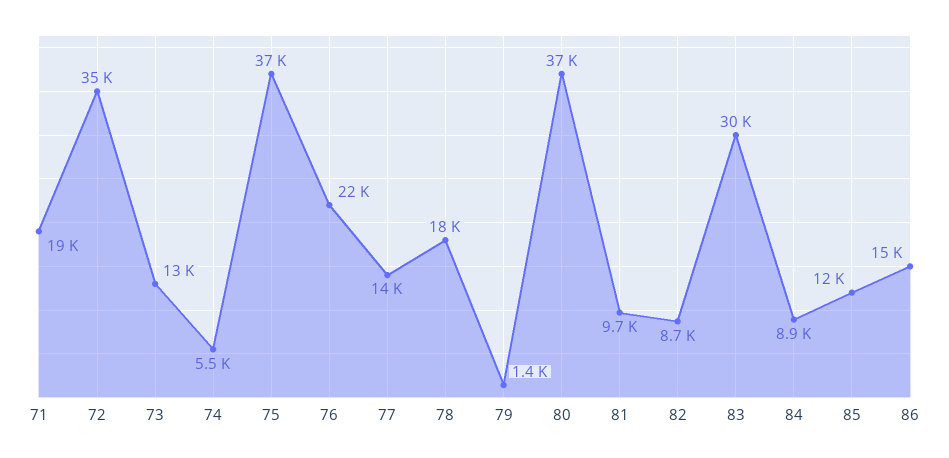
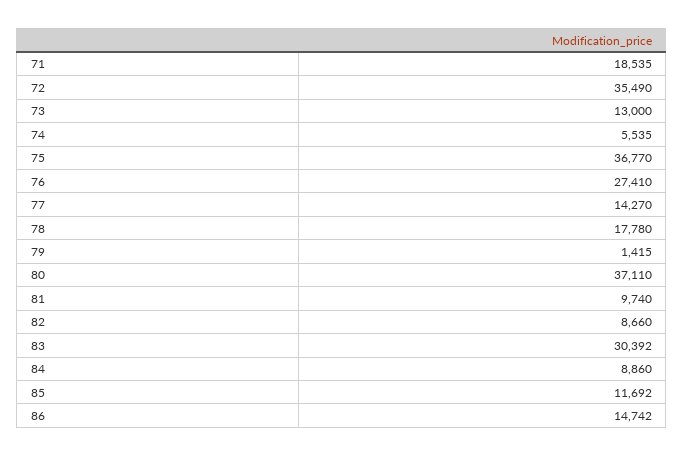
76: 22000 -> 27410

